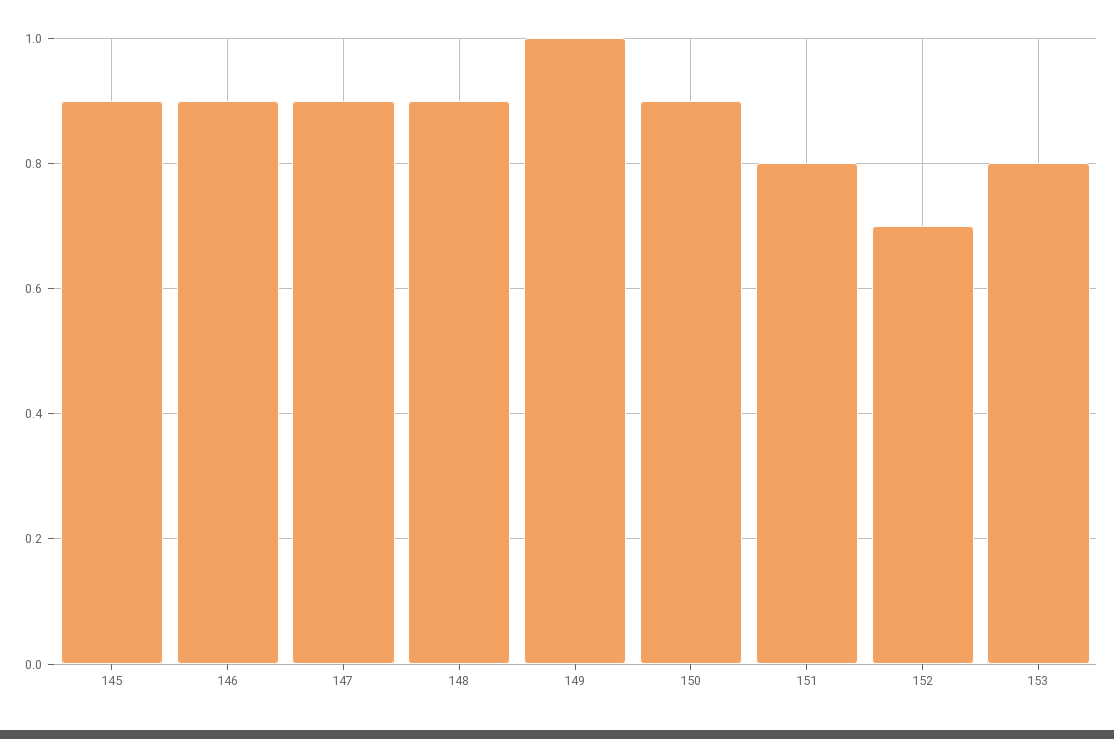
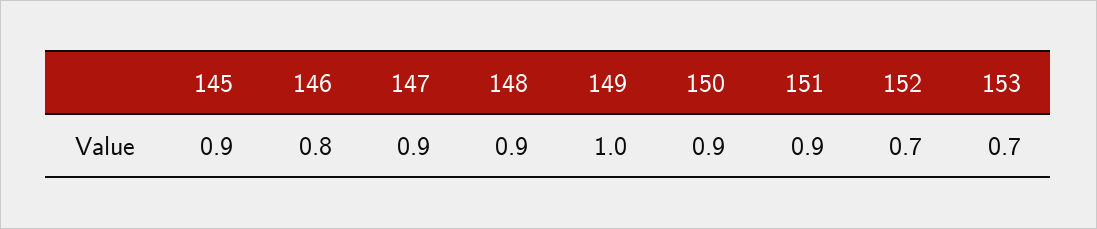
146: 0.9 -> 0.8
151: 0.8 -> 0.9
153: 0.8 -> 0.7

